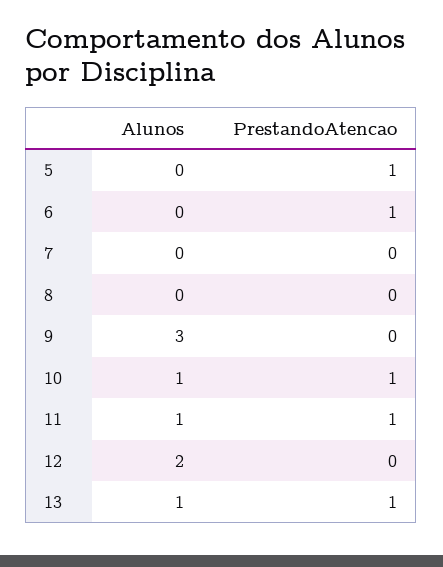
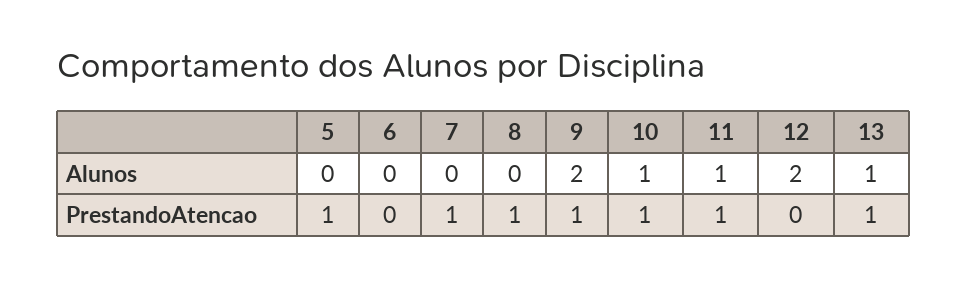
PrestandoAtencao, 6: 1 -> 0
PrestandoAtencao, 7: 0 -> 1
PrestandoAtencao, 8: 0 -> 1
Alunos, 9: 3 -> 2
PrestandoAtencao, 9: 0 -> 1

